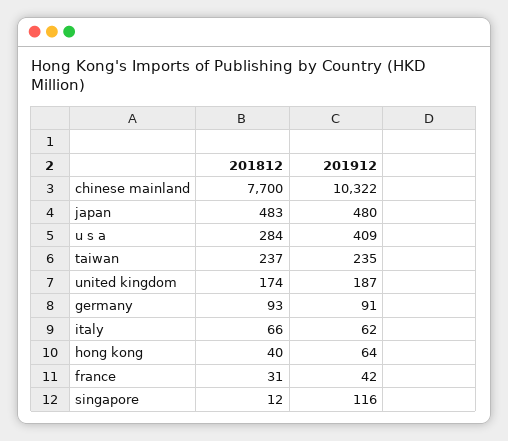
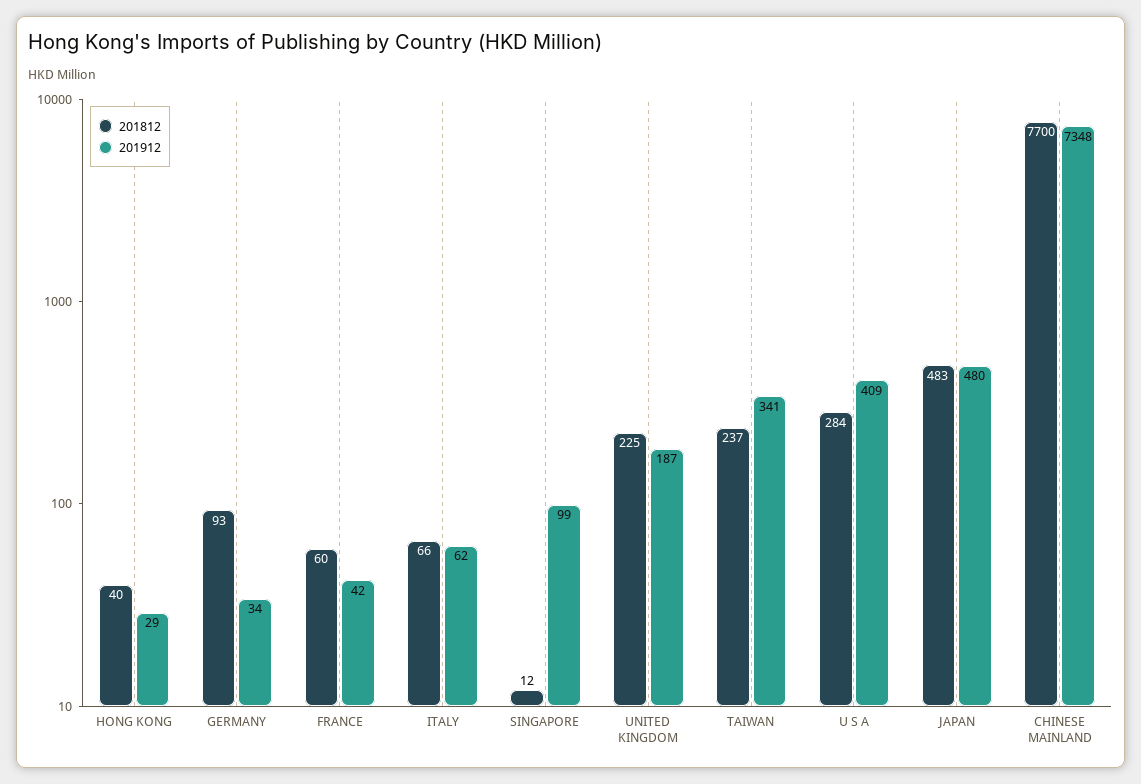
201912, chinese mainland: 10322 -> 7348
201912, taiwan: 235 -> 341
201812, united kingdom: 174 -> 225
201912, germany: 91 -> 34
201912, hong kong: 64 -> 29
201812, france: 31 -> 60
201912, singapore: 116 -> 99

